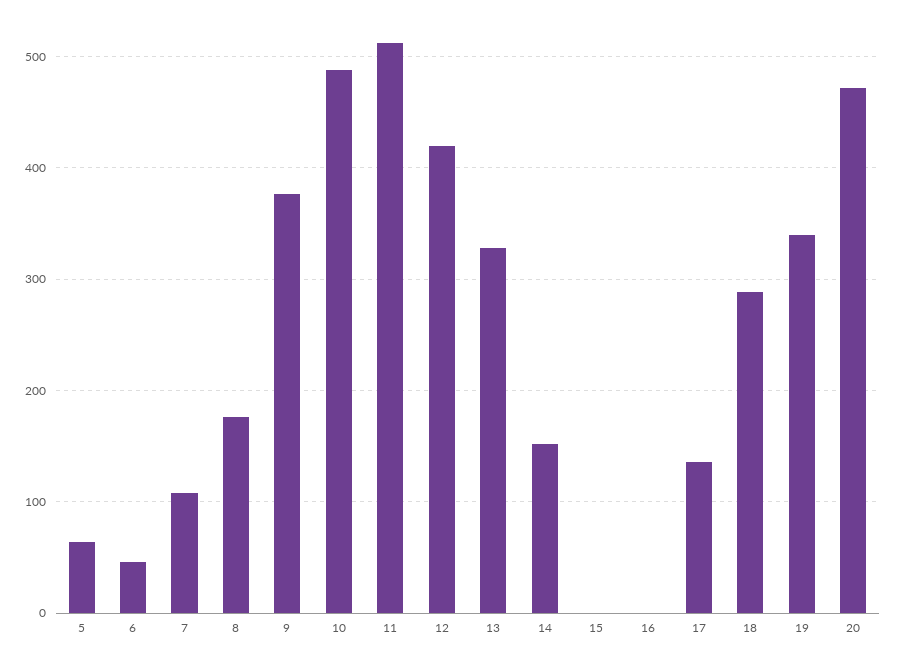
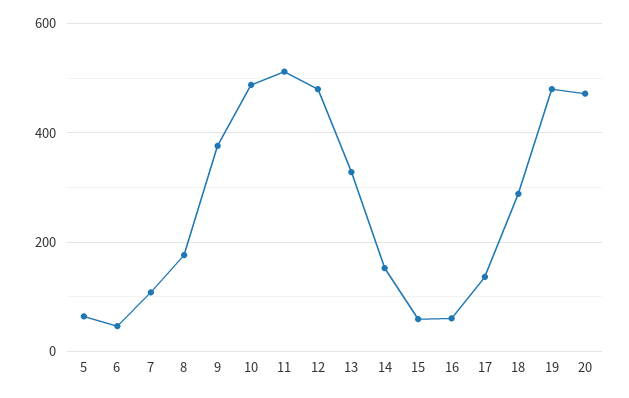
12: 420 -> 480
15: 0 -> 60
16: 0 -> 60
19: 340 -> 480

